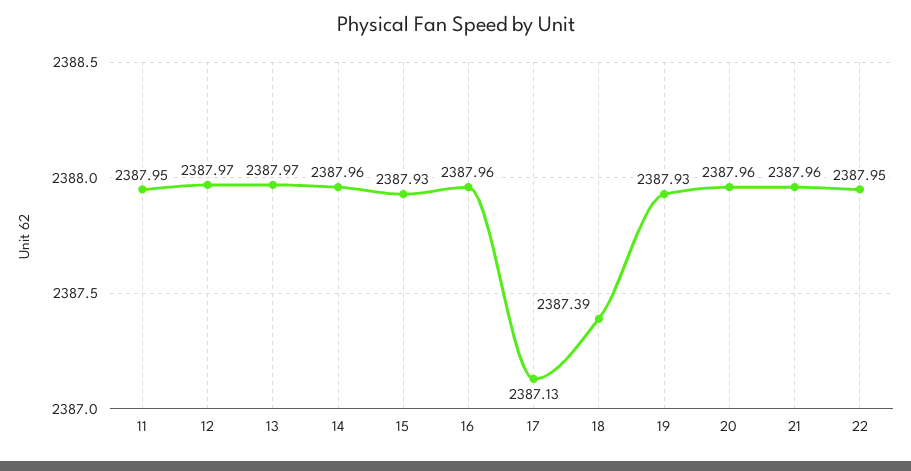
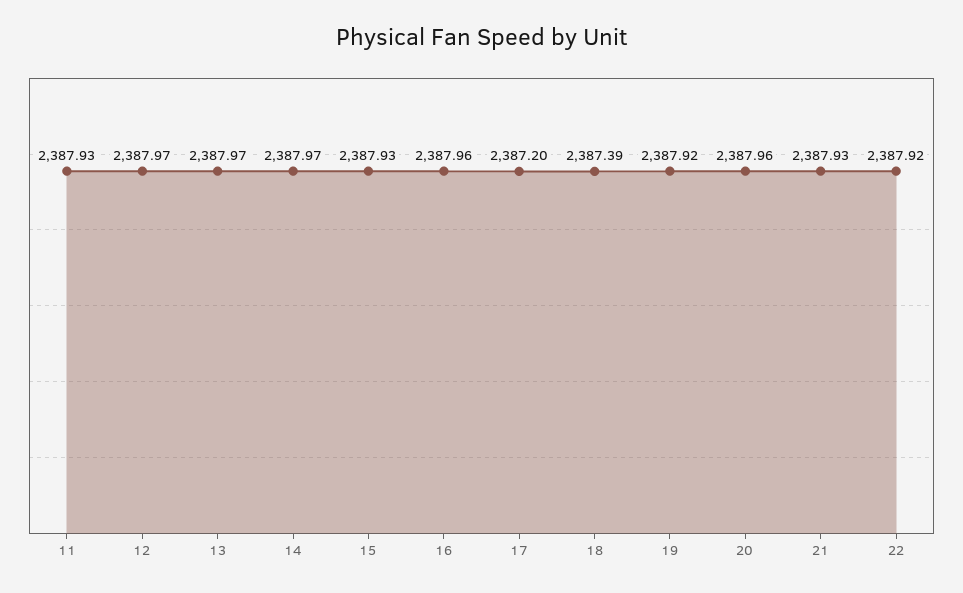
11: 2387.95 -> 2387.93
14: 2387.96 -> 2387.97
17: 2387.13 -> 2387.2
19: 2387.93 -> 2387.92
21: 2387.96 -> 2387.93
22: 2387.95 -> 2387.92

